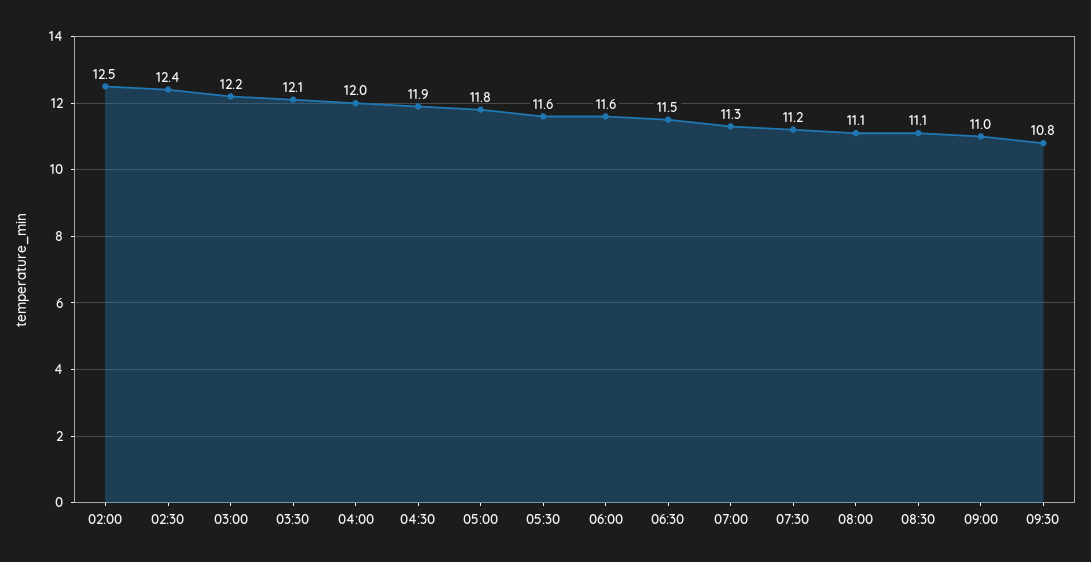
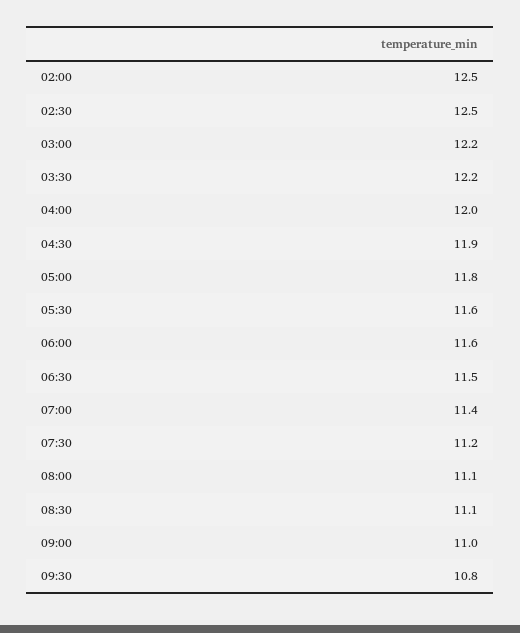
02:30: 12.4 -> 12.5
03:30: 12.1 -> 12.2
07:00: 11.3 -> 11.4

